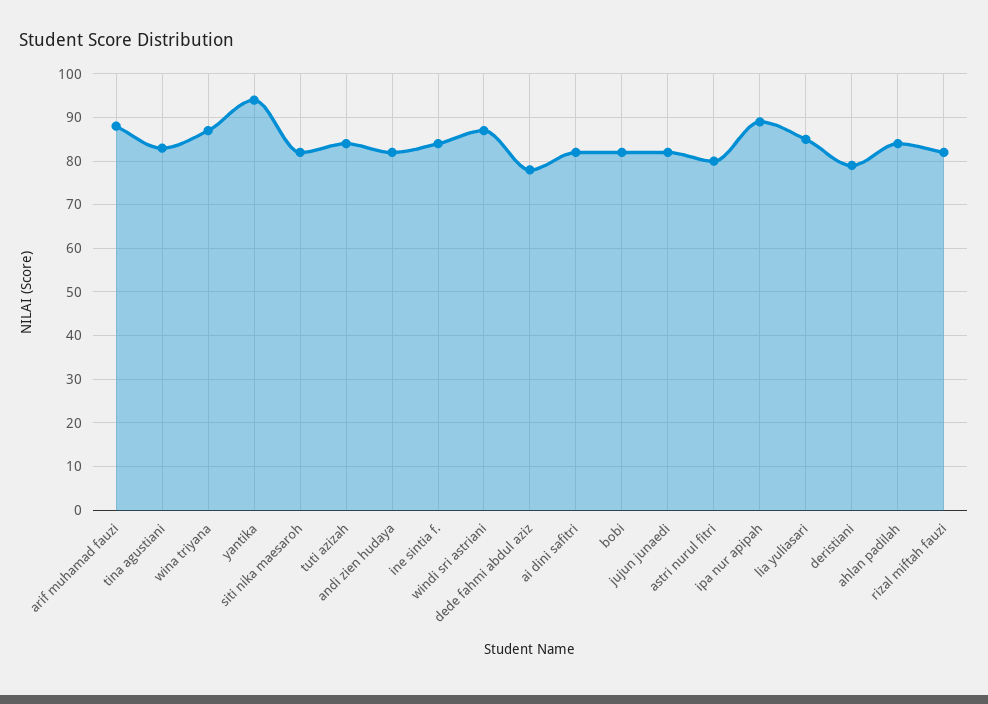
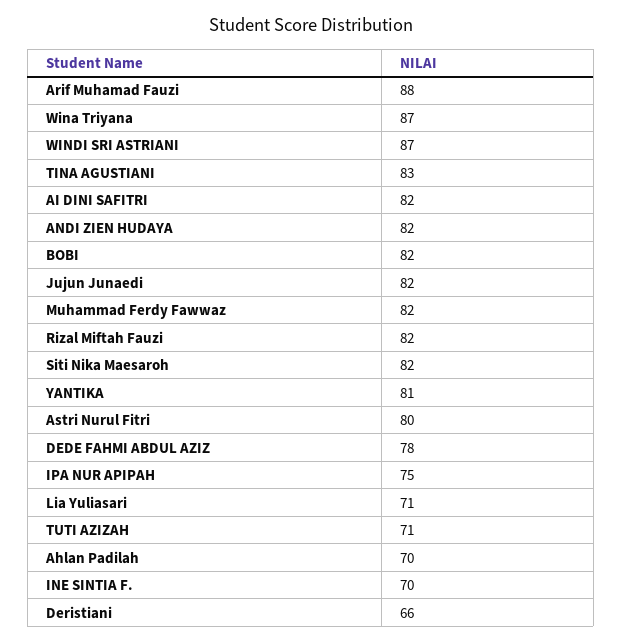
yantika: 95 -> 81
tuti azizah: 85 -> 71
ine sintia f.: 85 -> 70
ipa nur apipah: 90 -> 75
lia yuliasari: 85 -> 71
deristiani: 80 -> 66
ahlan padilah: 85 -> 70
Muhammad Ferdy Fawwaz: none -> 82

